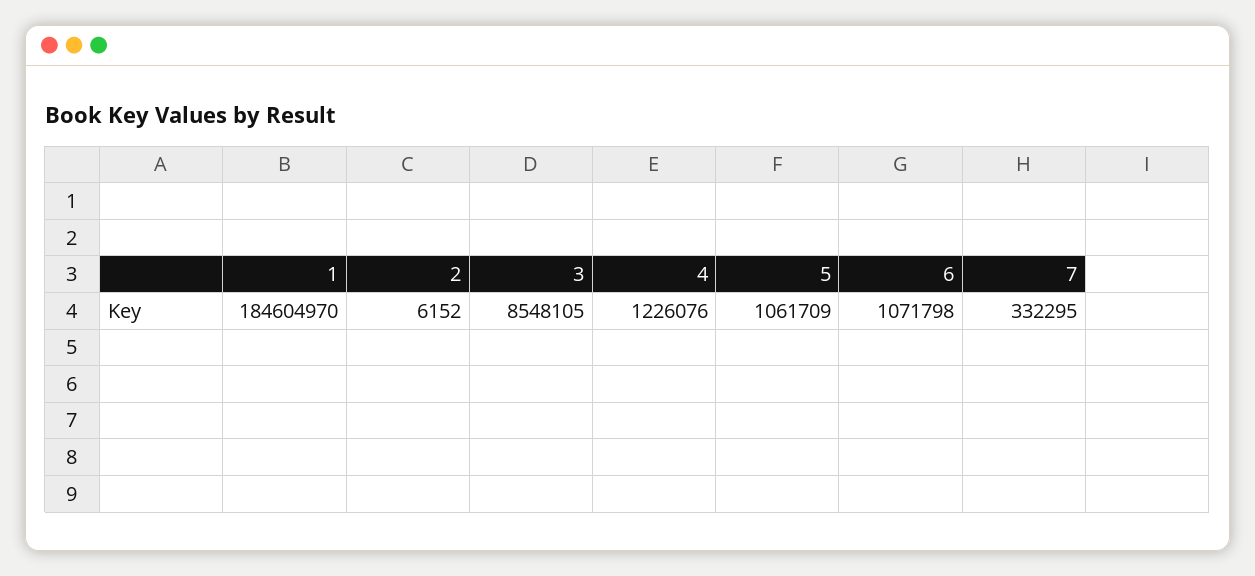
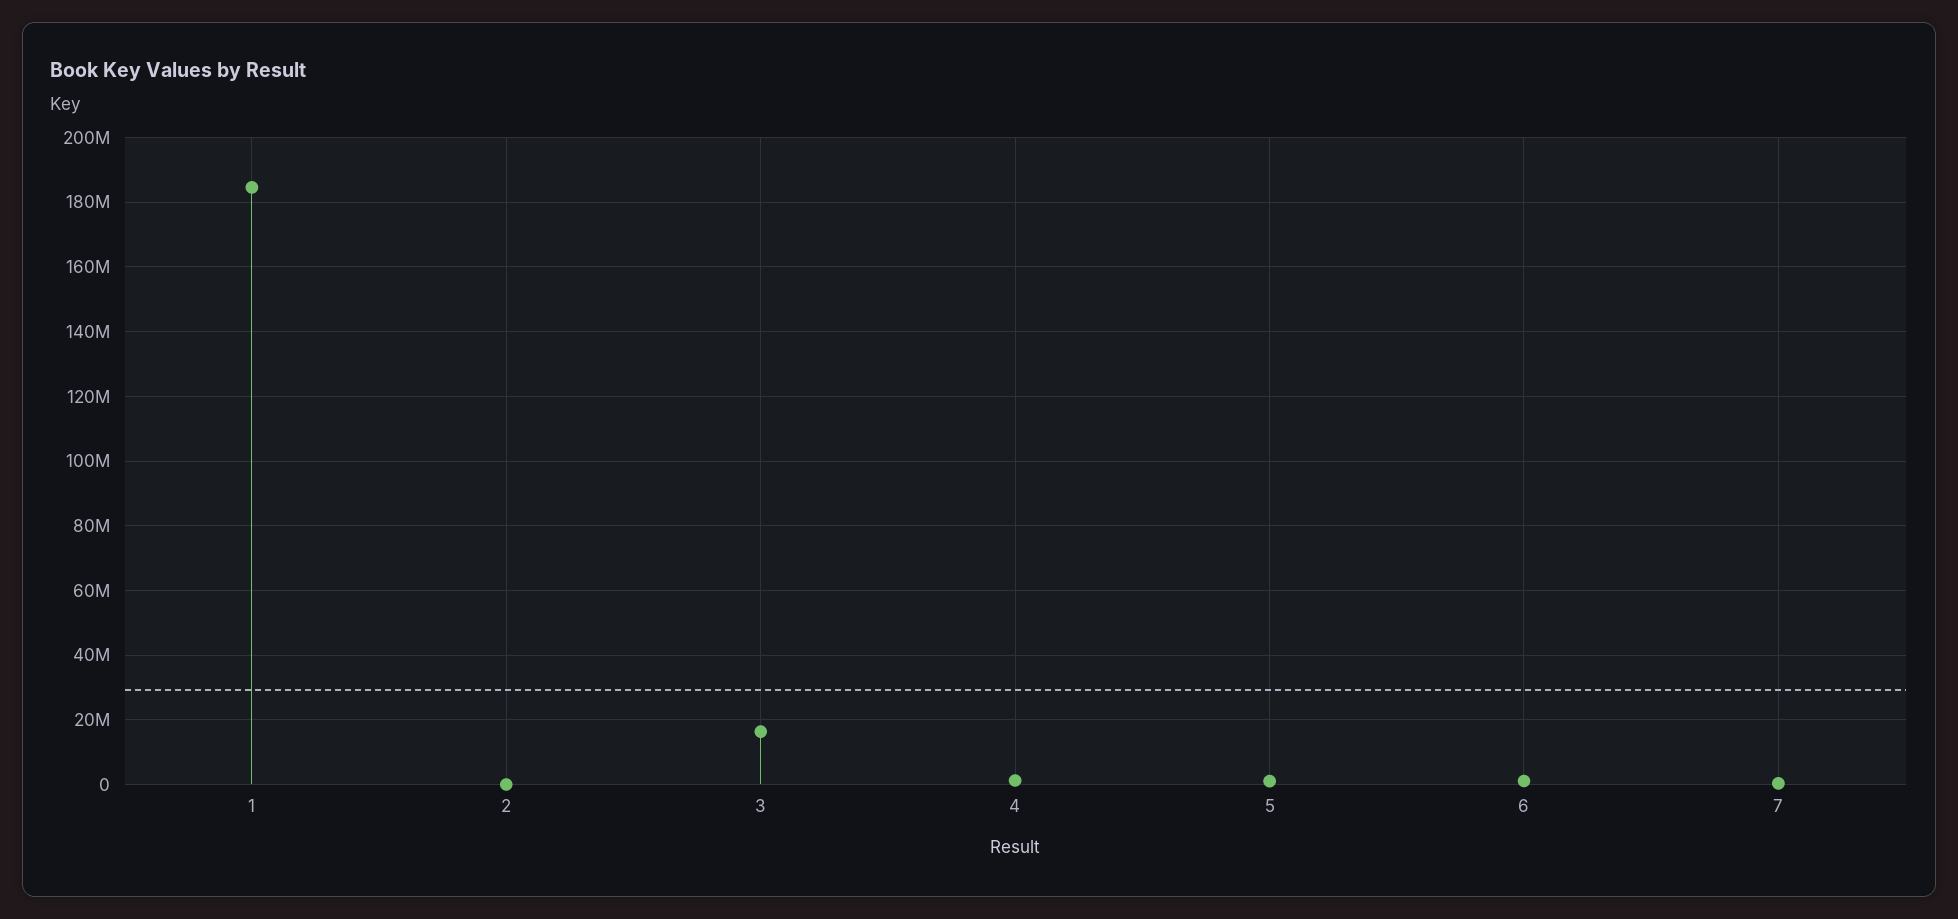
3: 8548105 -> 16000000

